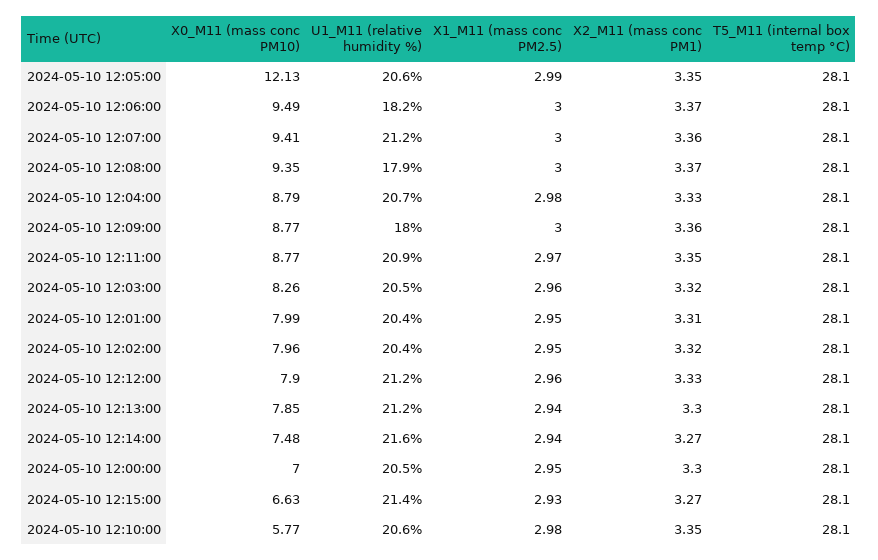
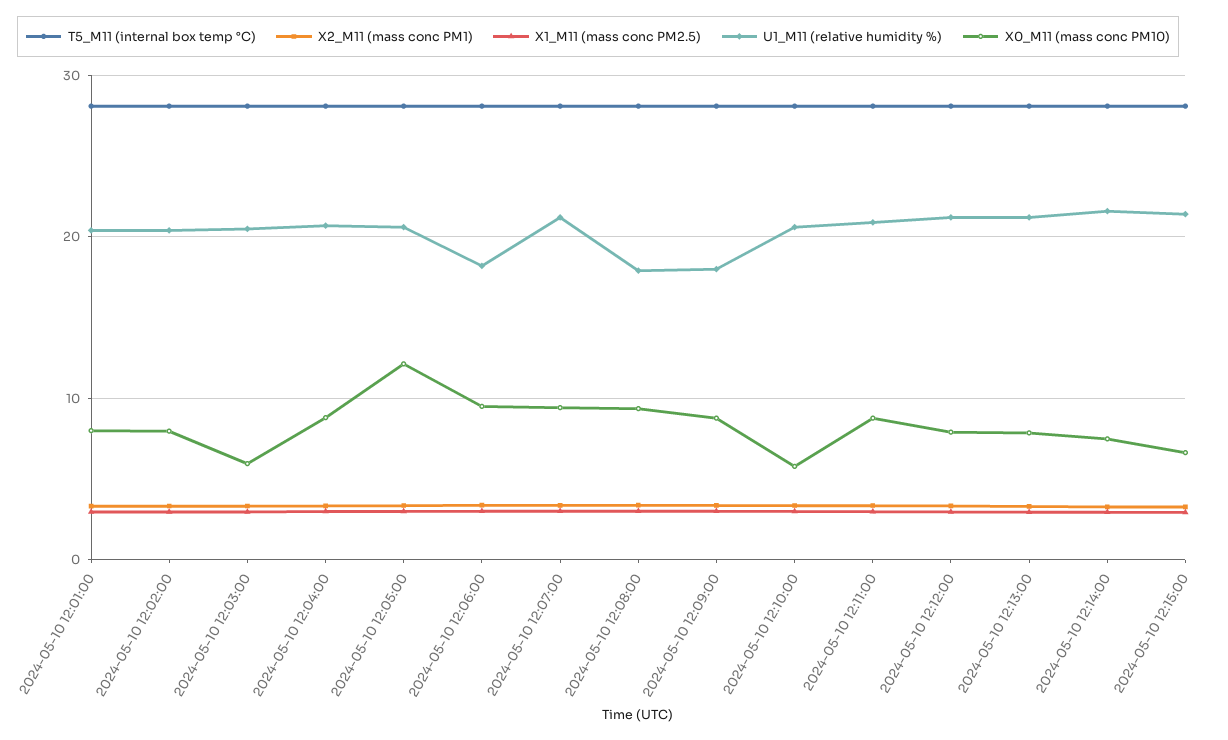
X0_M11 (mass conc PM10), 2024-05-10 12:03:00: 8.26 -> 6
X0_M11 (mass conc PM10), 2024-05-10 12:00:00: 7 -> none
U1_M11 (relative humidity %), 2024-05-10 12:00:00: 20.5 -> none
X1_M11 (mass conc PM2.5), 2024-05-10 12:00:00: 2.95 -> none
X2_M11 (mass conc PM1), 2024-05-10 12:00:00: 3.3 -> none
T5_M11 (internal box temp °C), 2024-05-10 12:00:00: 28.1 -> none

